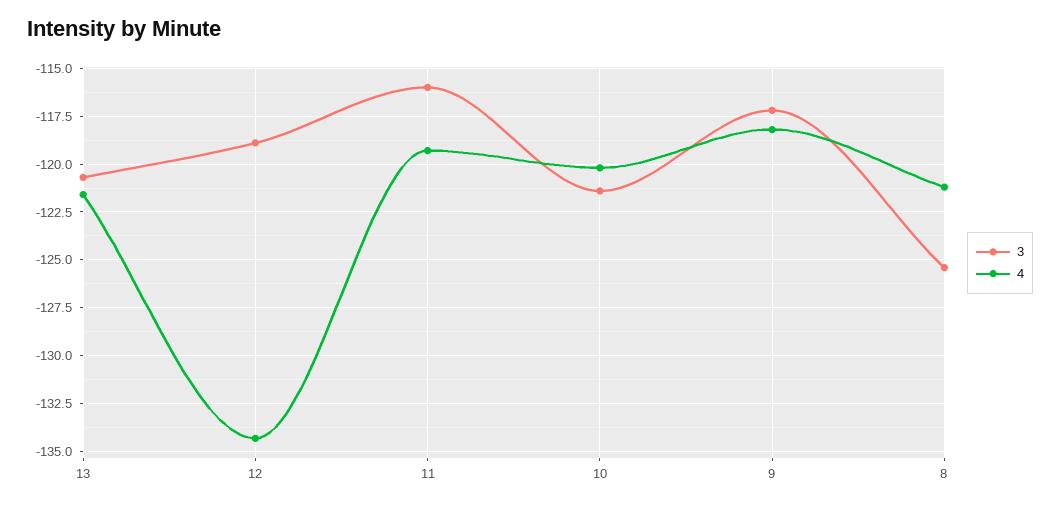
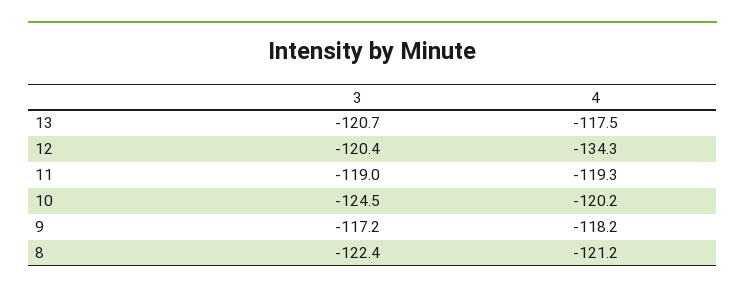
4, 13: -121.5 -> -117.5
3, 12: -119 -> -120.4
3, 11: -116 -> -119
3, 10: -121.5 -> -124.5
3, 8: -125.5 -> -122.4

